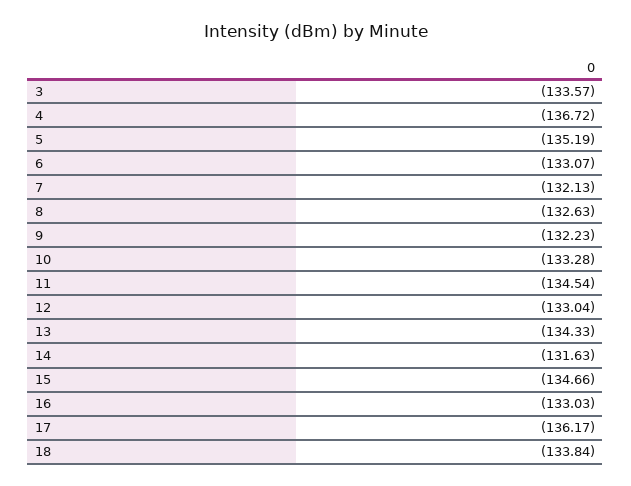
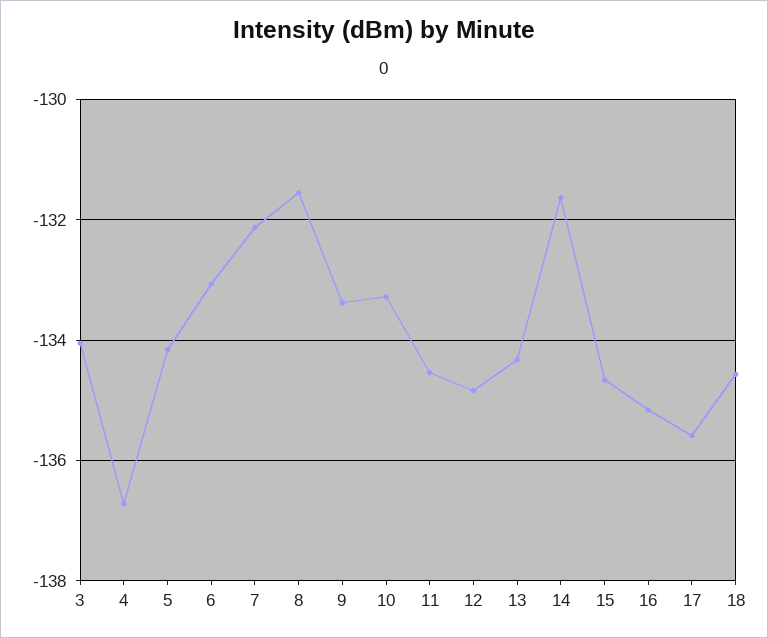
3: -133.57 -> -134
5: -135.19 -> -134.2
8: -132.63 -> -131.6
9: -132.23 -> -133.4
12: -133.04 -> -134.8
16: -133.03 -> -135.2
17: -136.17 -> -135.6
18: -133.84 -> -134.6

